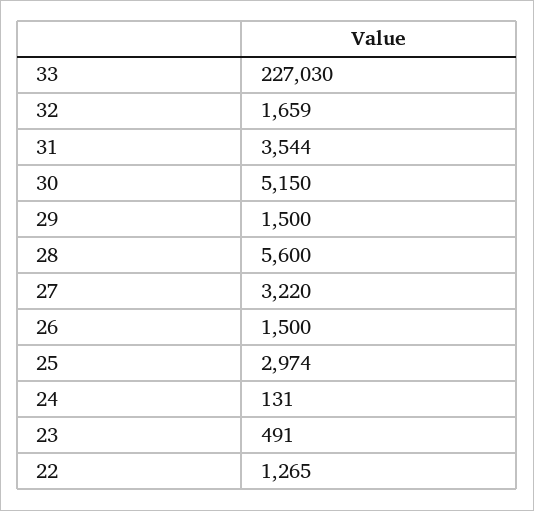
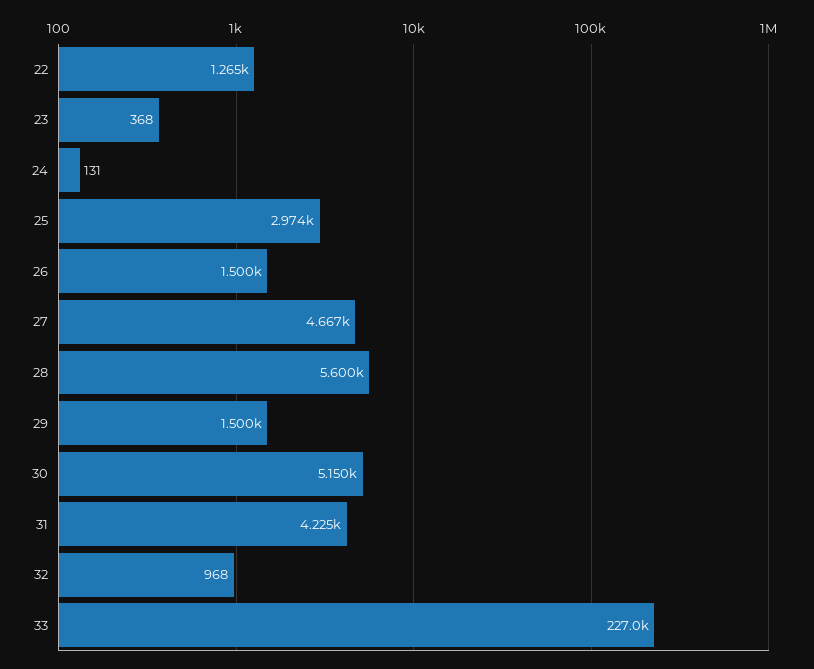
32: 1659 -> 968
31: 3544 -> 4225
27: 3220 -> 4667
23: 491 -> 368

